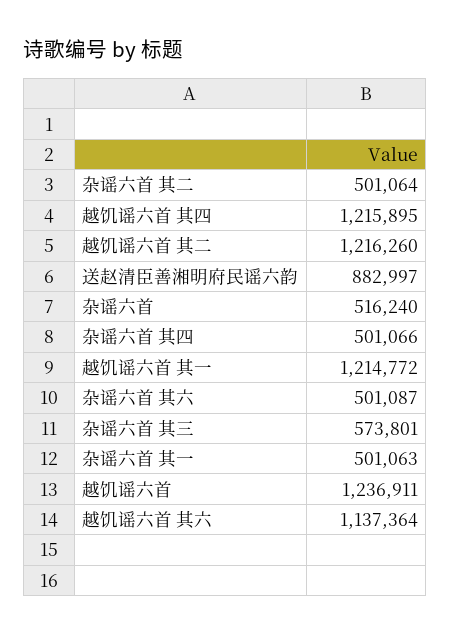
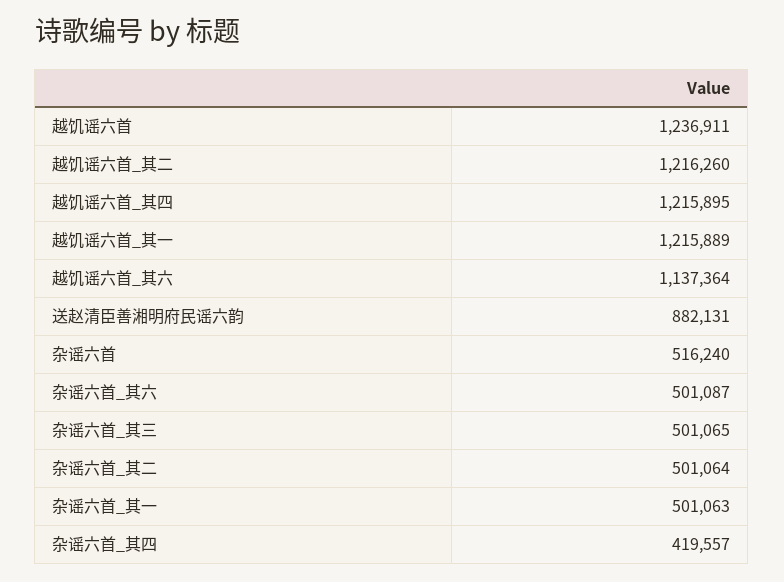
送赵清臣善湘明府民谣六韵: 882997 -> 882131
杂谣六首 其四: 501066 -> 419557
越饥谣六首 其一: 1214772 -> 1215889
杂谣六首 其三: 573801 -> 501065

